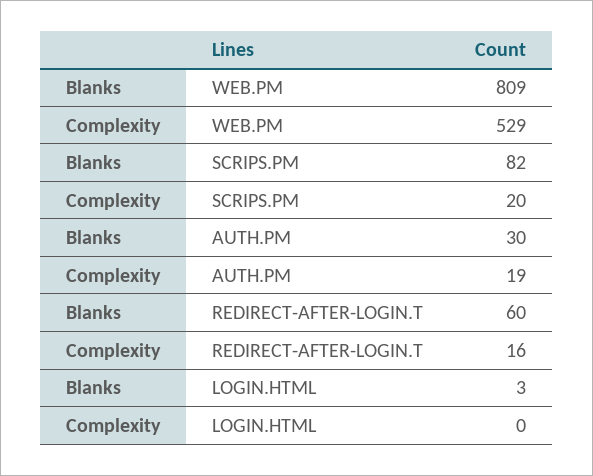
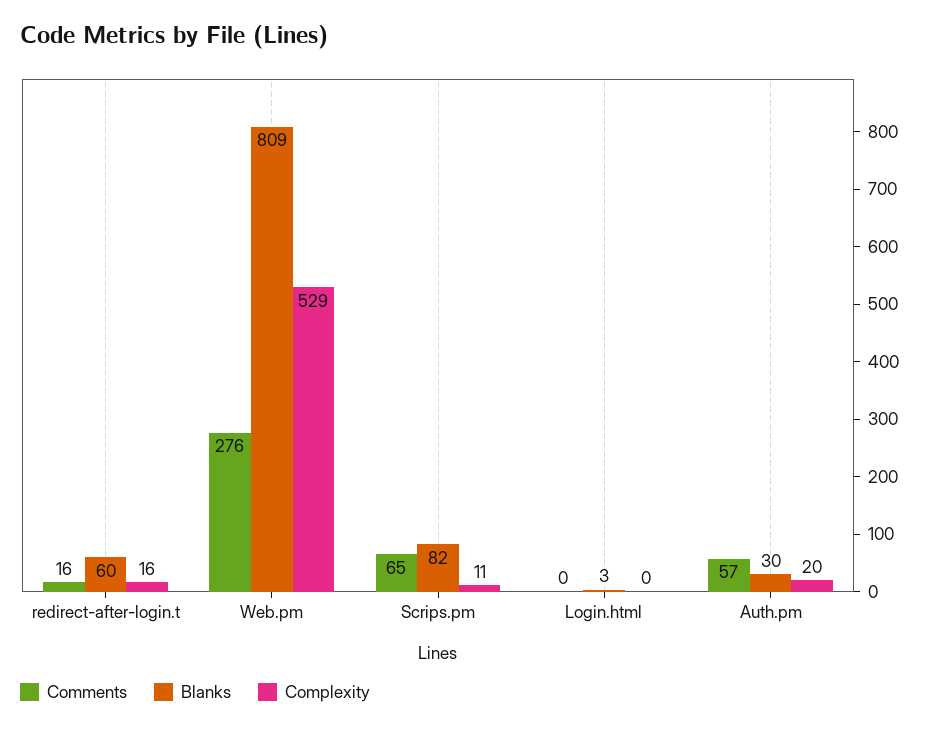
Complexity, SCRIPS.PM: 20 -> 11
Complexity, AUTH.PM: 19 -> 20
Comments, REDIRECT-AFTER-LOGIN.T: none -> 16
Comments, WEB.PM: none -> 276
Comments, SCRIPS.PM: none -> 65
Comments, LOGIN.HTML: none -> 0
Comments, AUTH.PM: none -> 57

